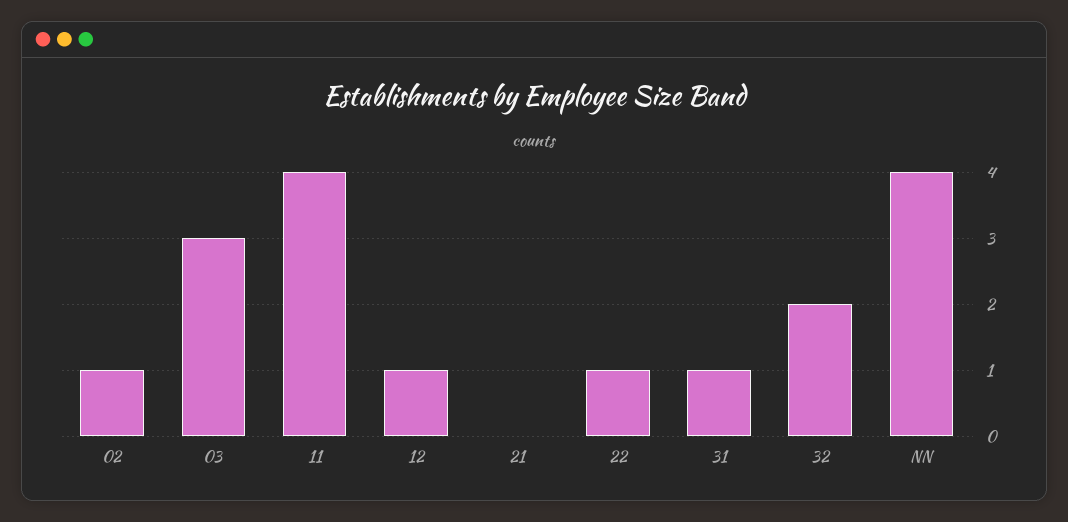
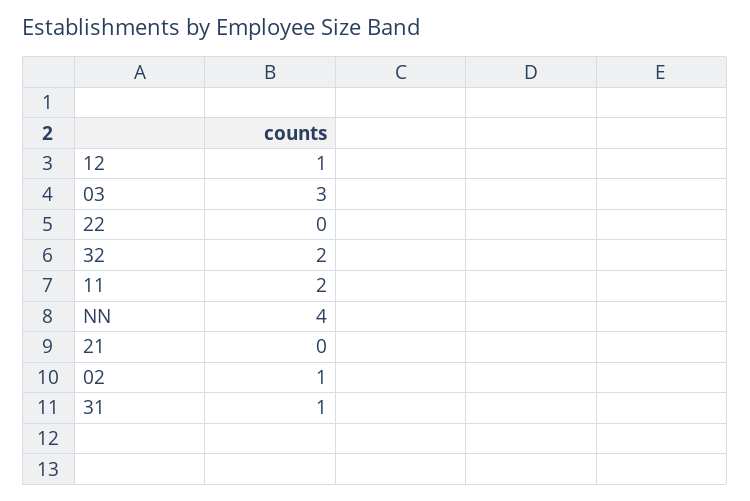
11: 4 -> 2
22: 1 -> 0

